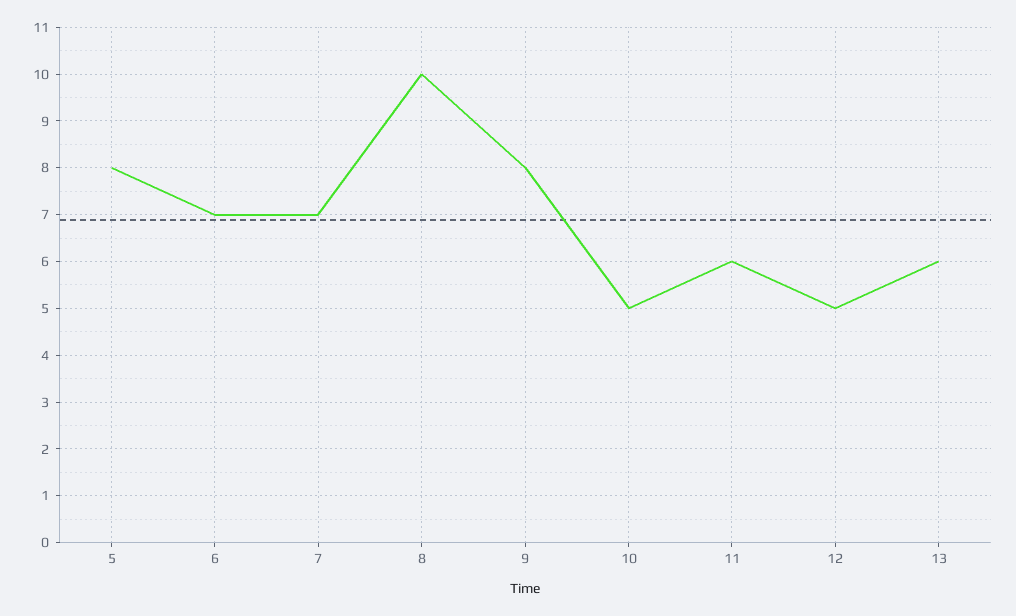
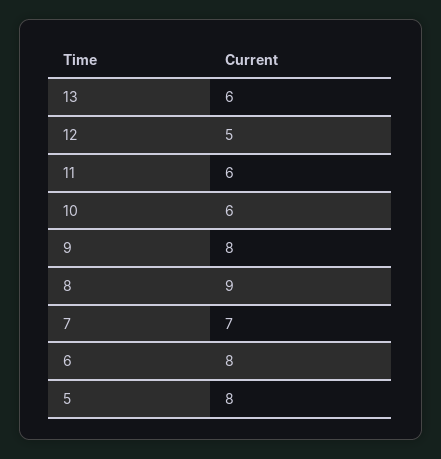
6: 7 -> 8
8: 10 -> 9
10: 5 -> 6

